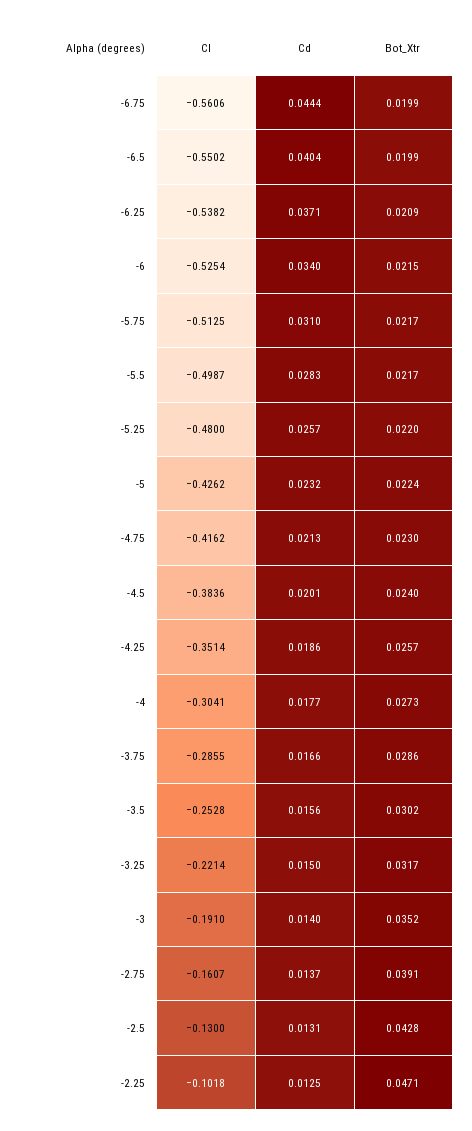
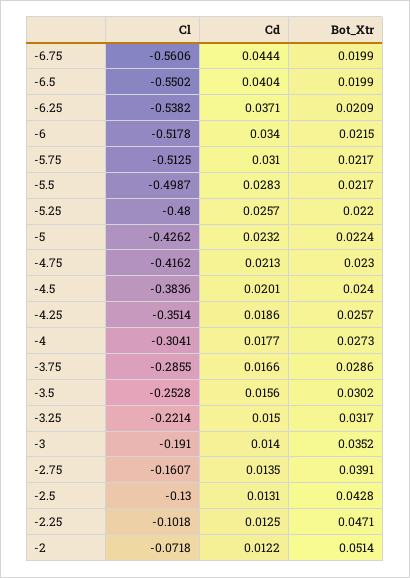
Cl, -6: -0.5254 -> -0.5178
Cd, -2.75: 0.0137 -> 0.0135
Cl, -2: none -> -0.0718
Cd, -2: none -> 0.0122
Bot_Xtr, -2: none -> 0.0514

